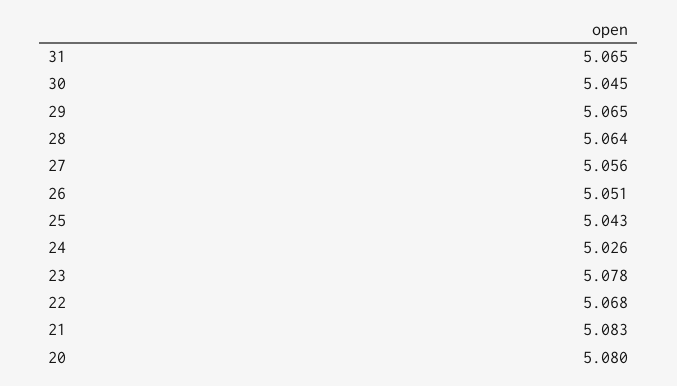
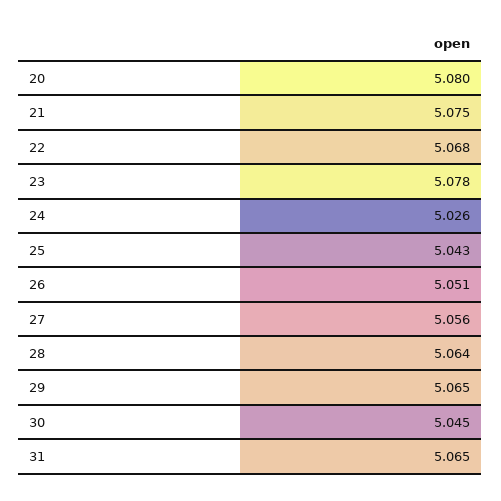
21: 5.083 -> 5.075

